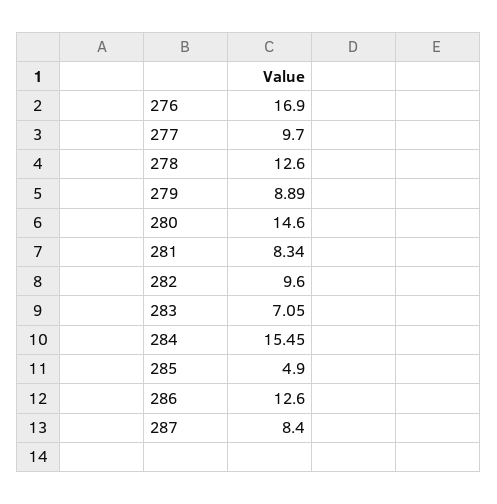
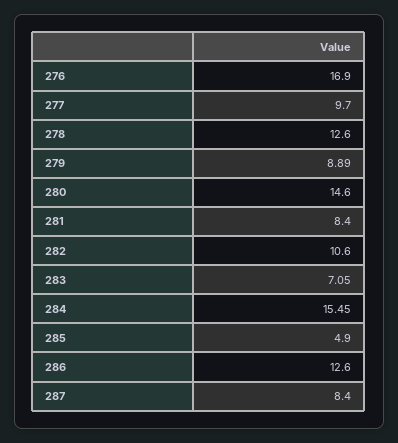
281: 8.34 -> 8.4
282: 9.6 -> 10.6

